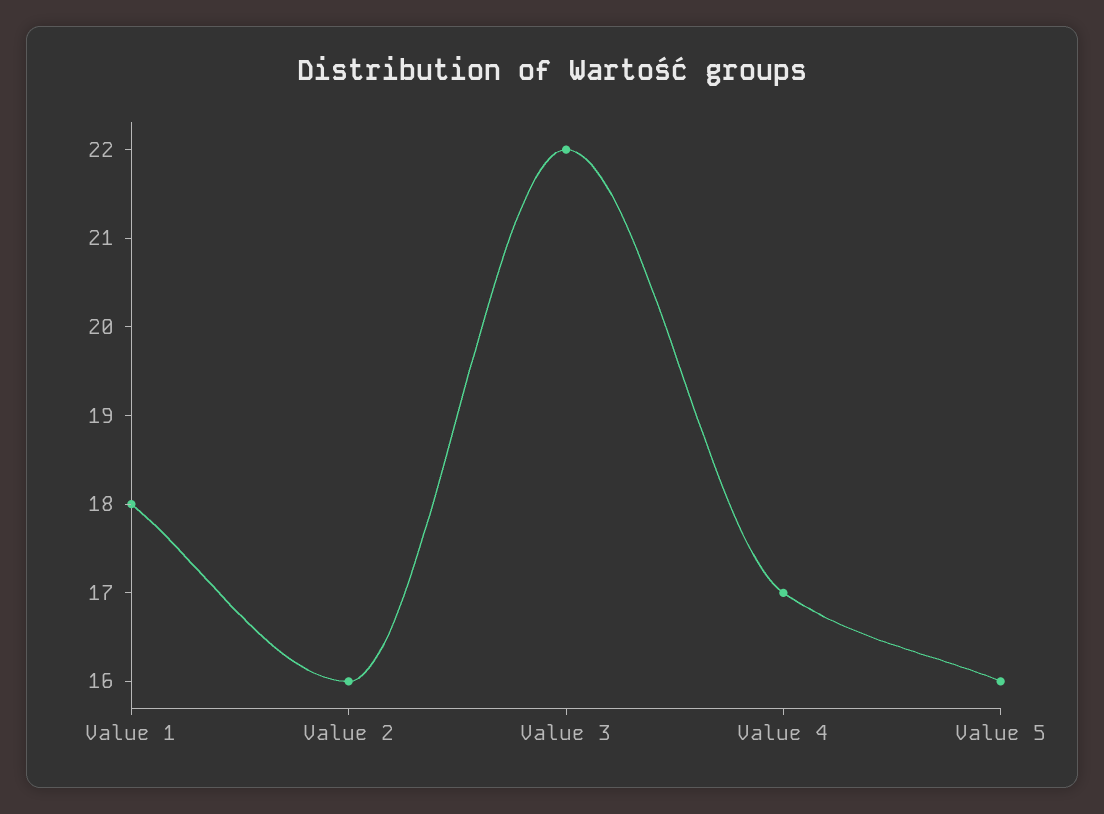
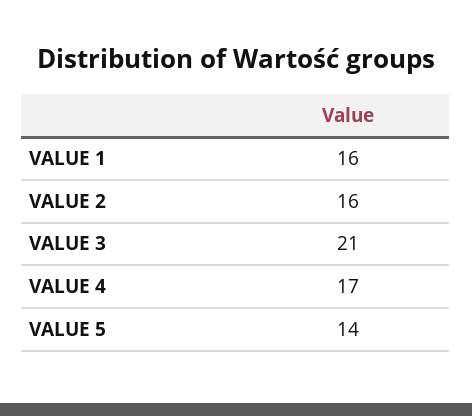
Value 1: 18 -> 16
Value 3: 22 -> 21
Value 5: 16 -> 14

